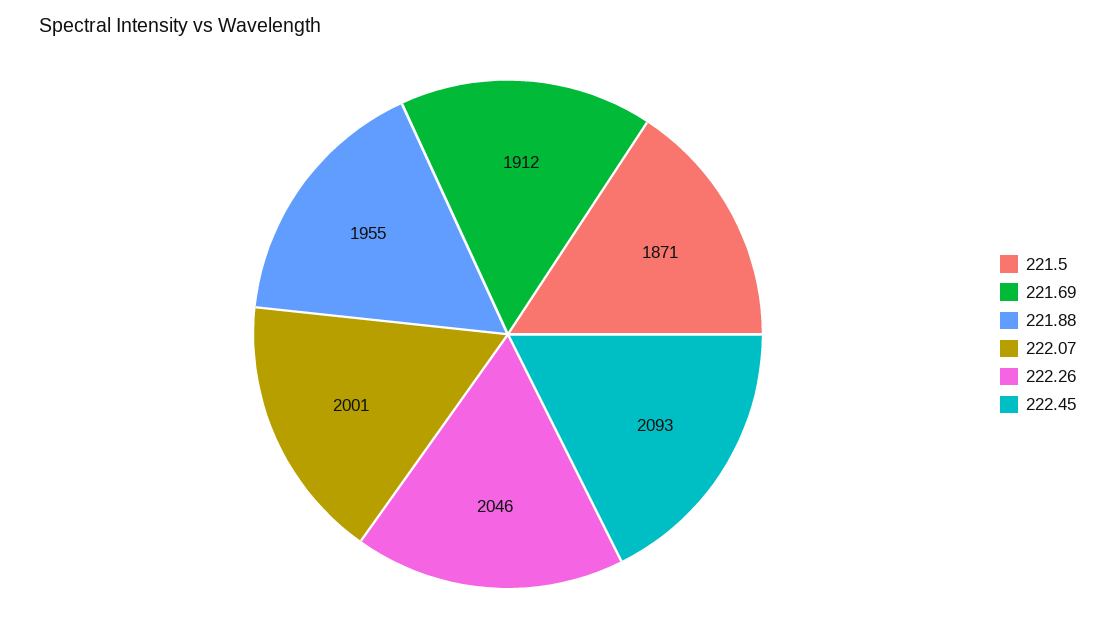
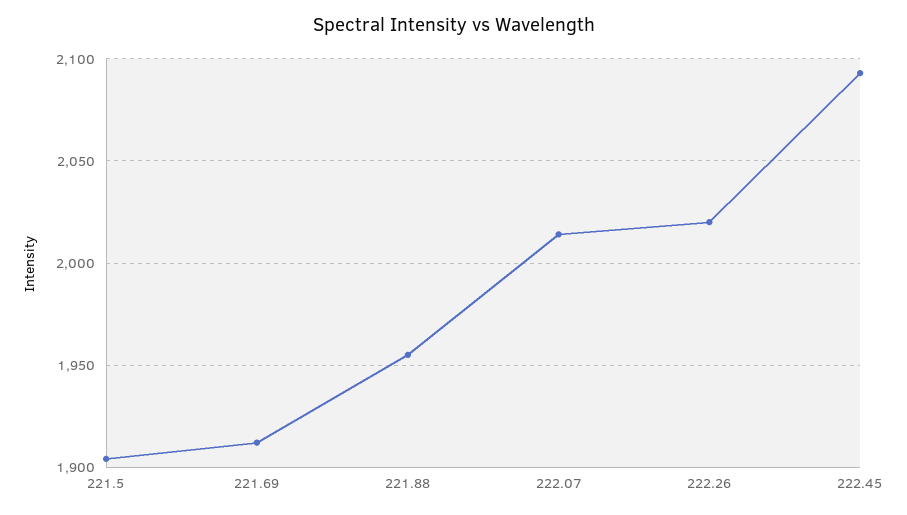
221.5: 1871 -> 1905
222.07: 2001 -> 2015
222.26: 2046 -> 2020

